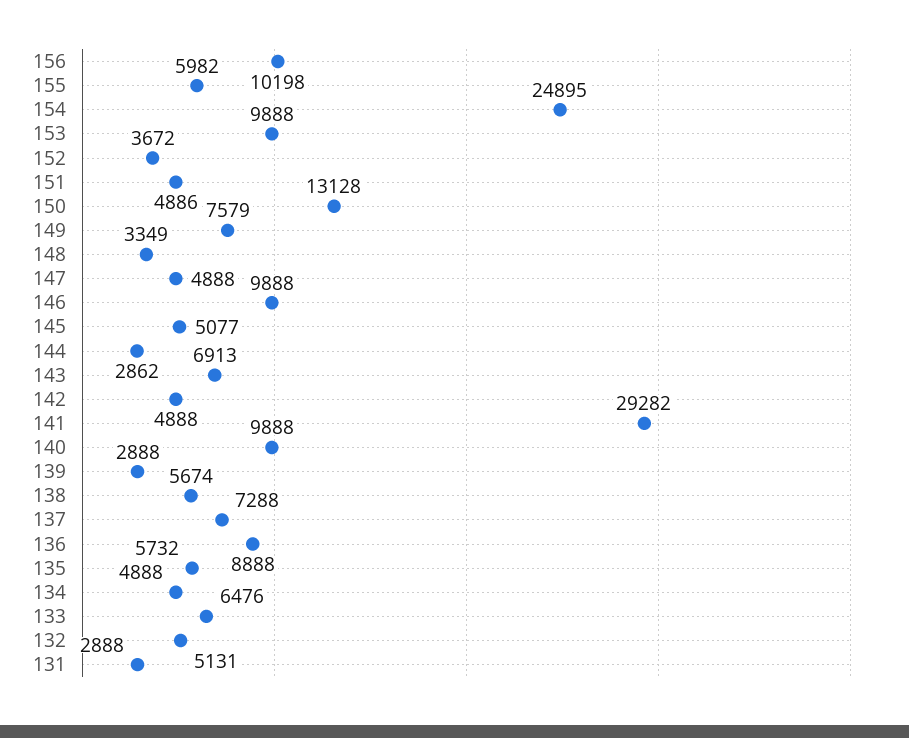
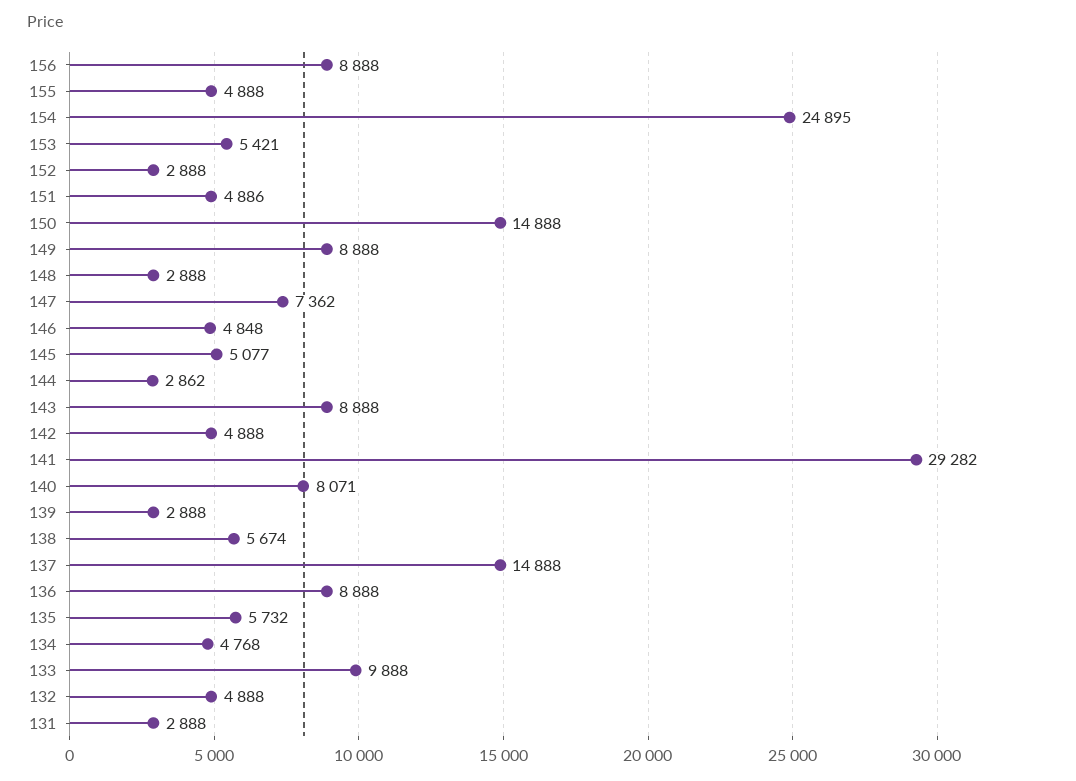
156: 10198 -> 8888
155: 5982 -> 4888
153: 9888 -> 5421
152: 3672 -> 2888
150: 13128 -> 14888
149: 7579 -> 8888
148: 3349 -> 2888
147: 4888 -> 7362
146: 9888 -> 4848
143: 6913 -> 8888
140: 9888 -> 8071
137: 7288 -> 14888
134: 4888 -> 4768
133: 6476 -> 9888
132: 5131 -> 4888

